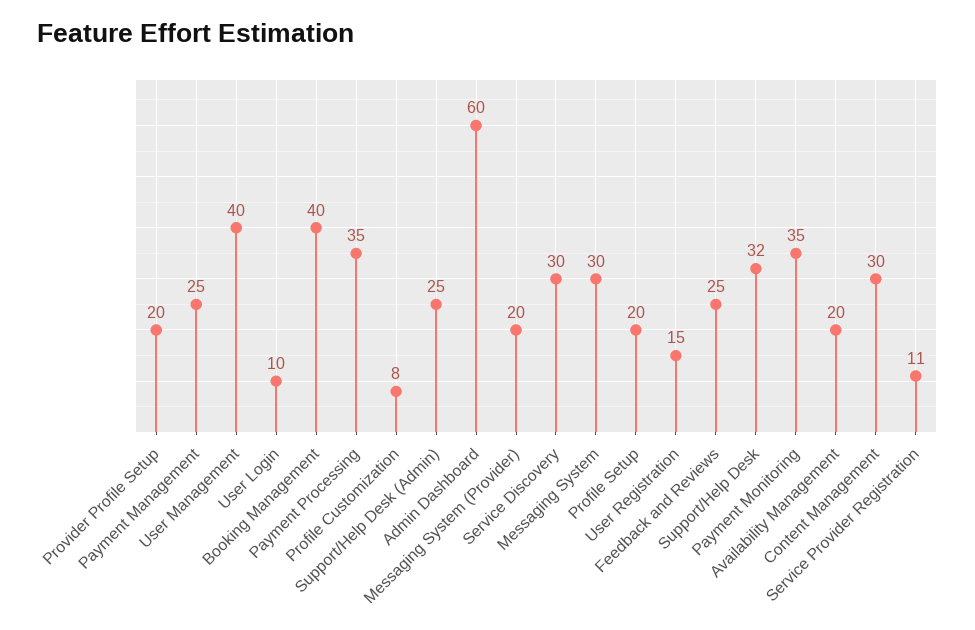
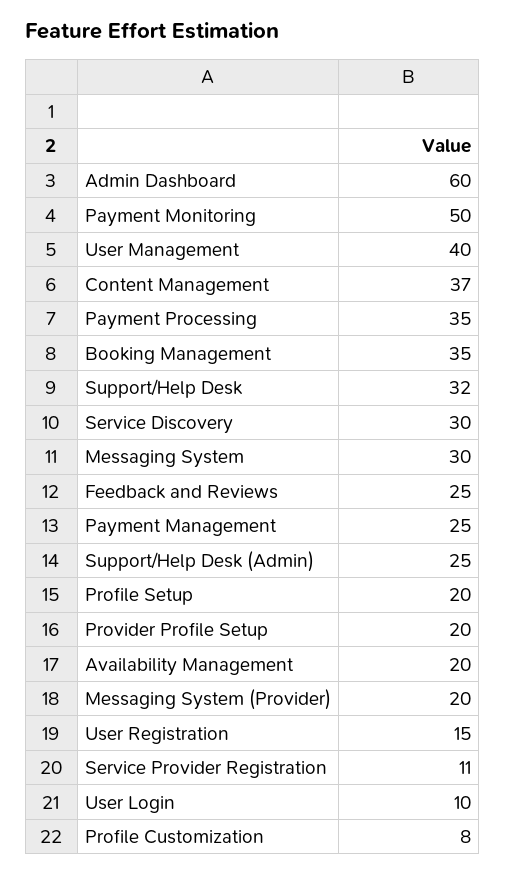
Booking Management: 40 -> 35
Payment Monitoring: 35 -> 50
Content Management: 30 -> 37

